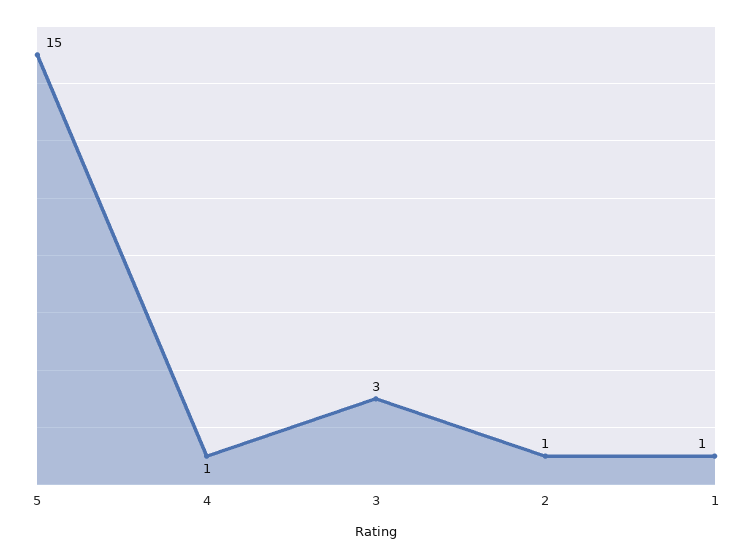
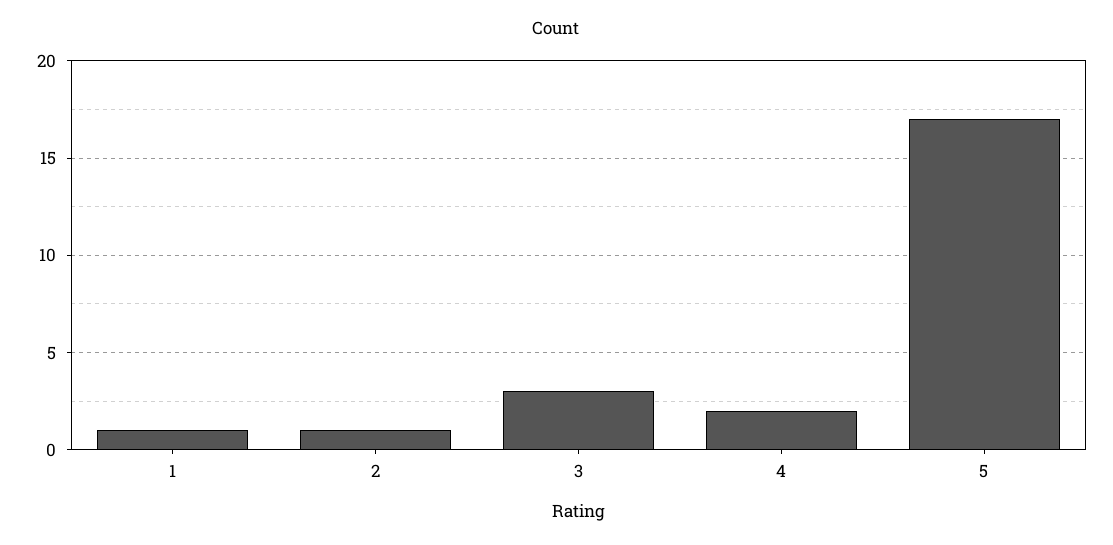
5: 15 -> 17
4: 1 -> 2

